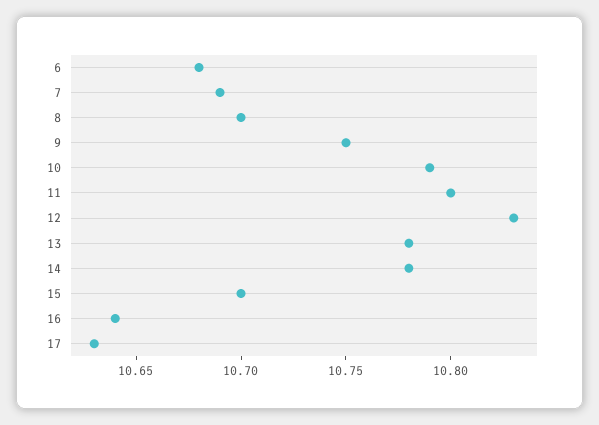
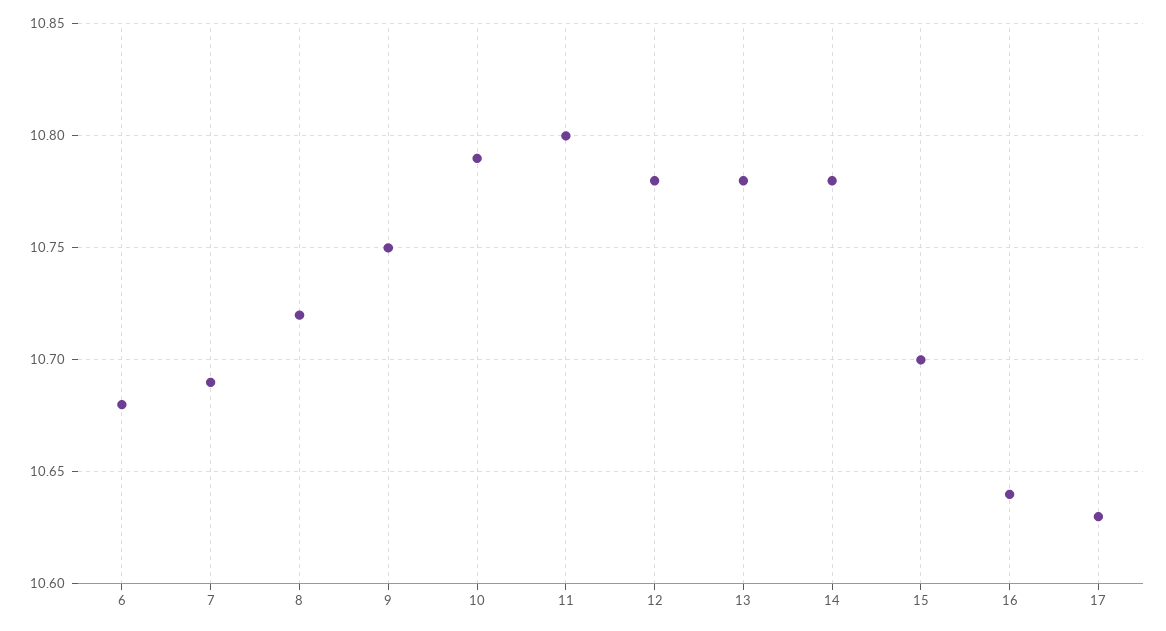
8: 10.7 -> 10.72
12: 10.83 -> 10.78

